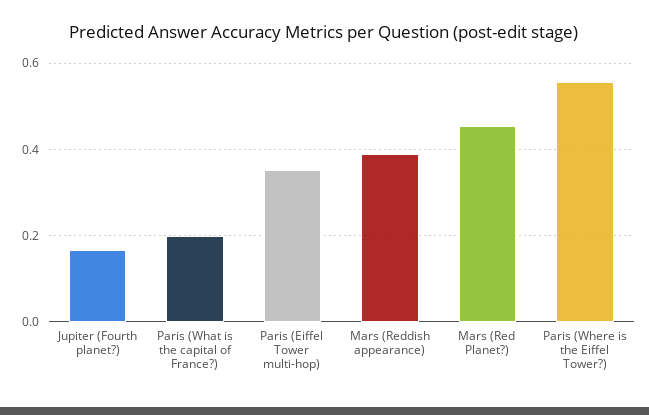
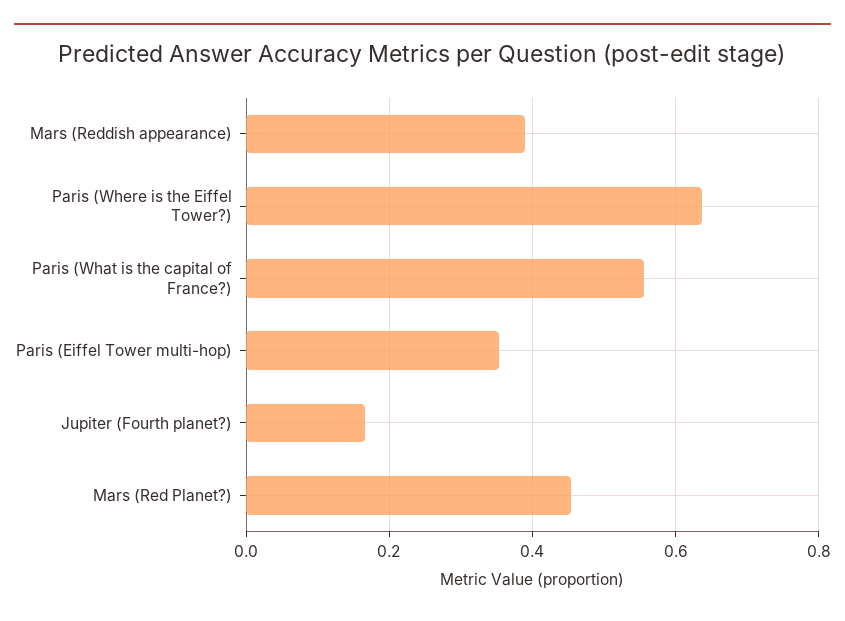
Paris (What is the capital of France?): 0.2 -> 0.56
Paris (Where is the Eiffel Tower?): 0.56 -> 0.64

